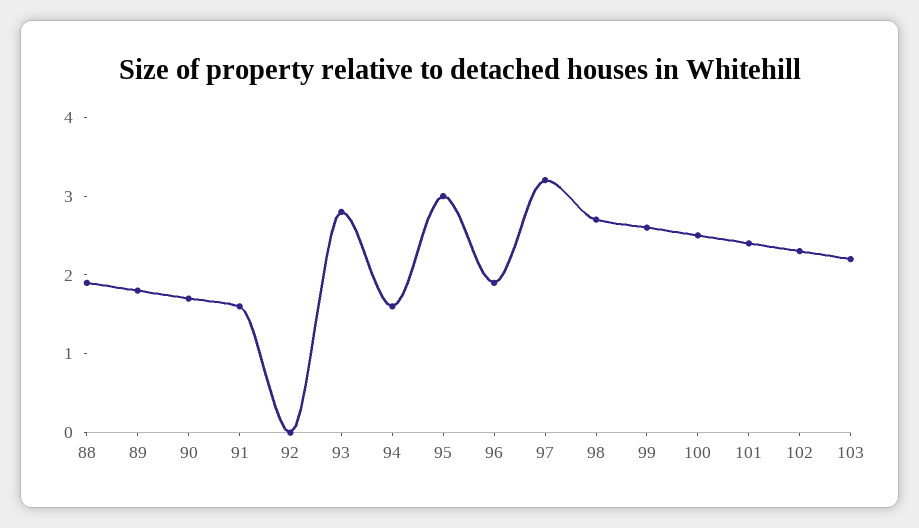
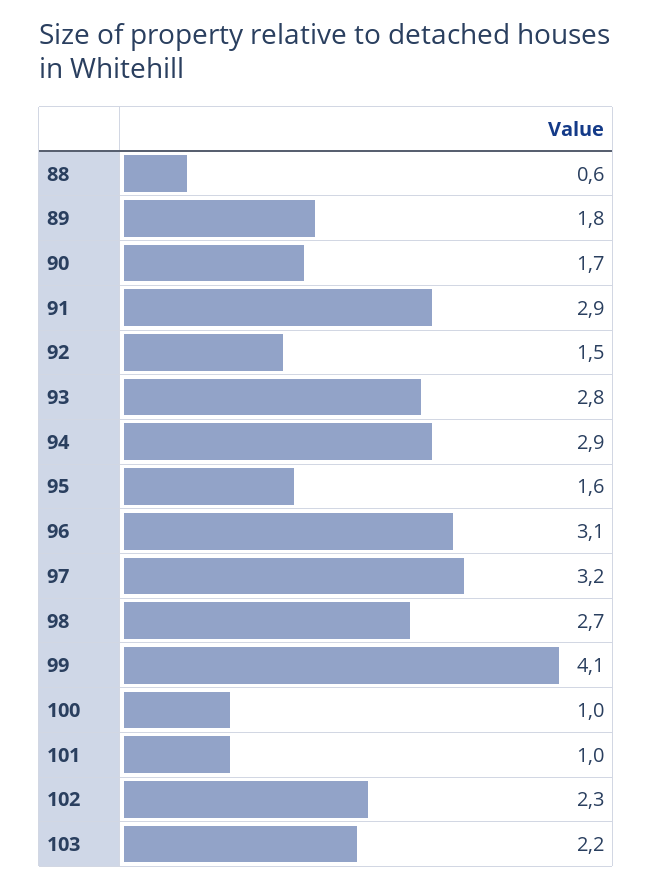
88: 2 -> 0.6
91: 1.5 -> 2.9
92: 0 -> 1.5
94: 1.5 -> 2.9
95: 3 -> 1.6
96: 2 -> 3.1
99: 2.5 -> 4.1
100: 2.5 -> 1
101: 2.5 -> 1

